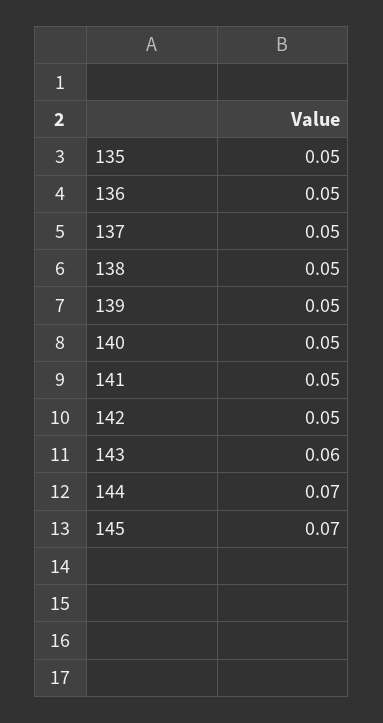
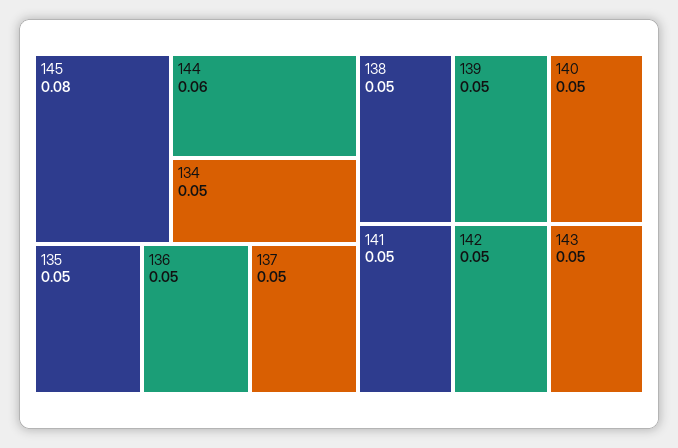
143: 0.06 -> 0.05
144: 0.07 -> 0.06
145: 0.07 -> 0.08
134: none -> 0.05

